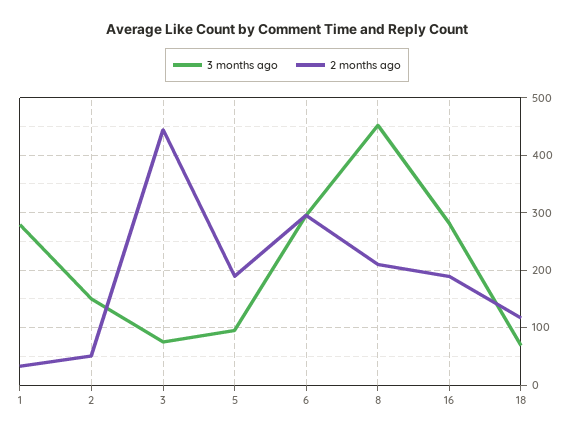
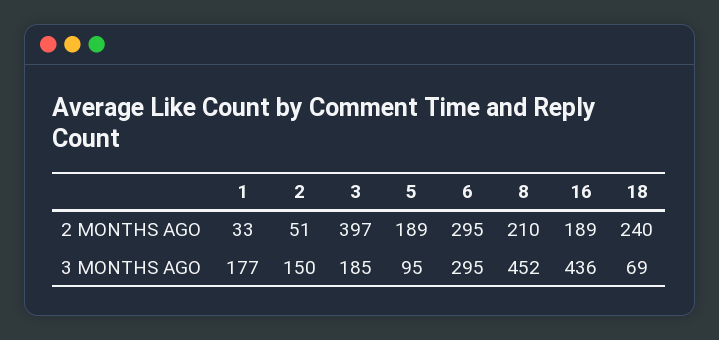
3 months ago, 1: 280 -> 177
3 months ago, 3: 80 -> 185
2 months ago, 3: 440 -> 397
3 months ago, 16: 280 -> 436
2 months ago, 18: 120 -> 240

